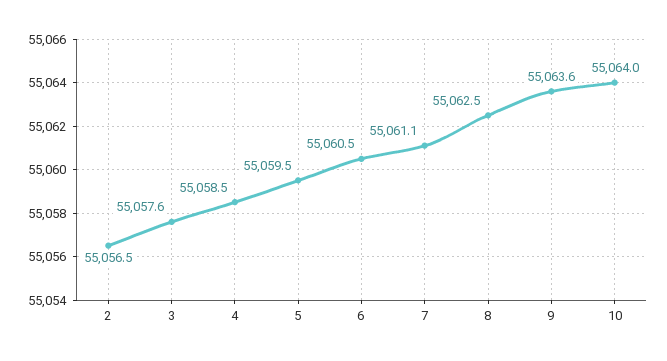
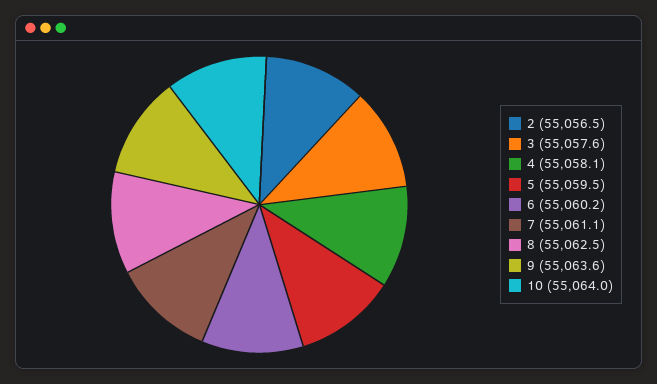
4: 55058.5 -> 55058.1
6: 55060.5 -> 55060.2

